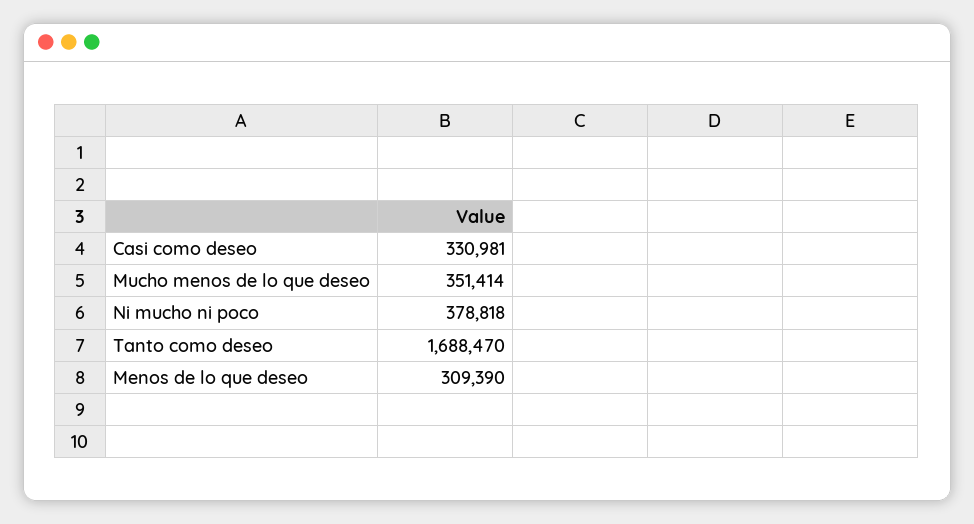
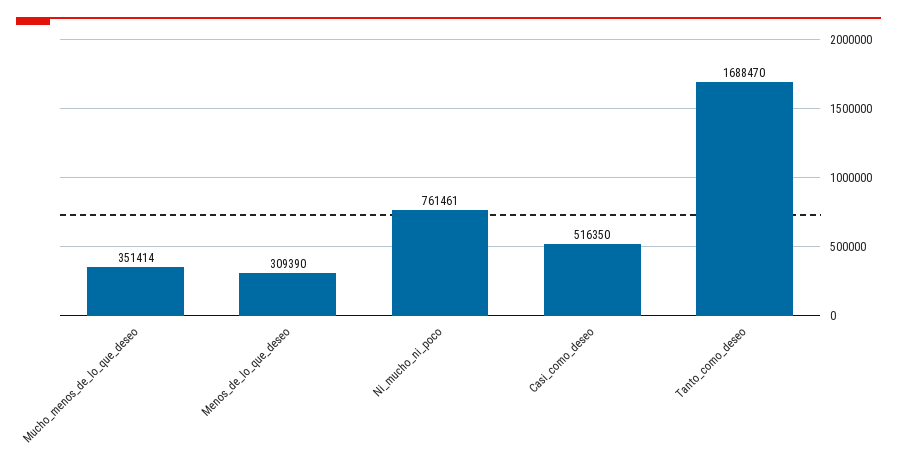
Casi como deseo: 330981 -> 516350
Ni mucho ni poco: 378818 -> 761461

